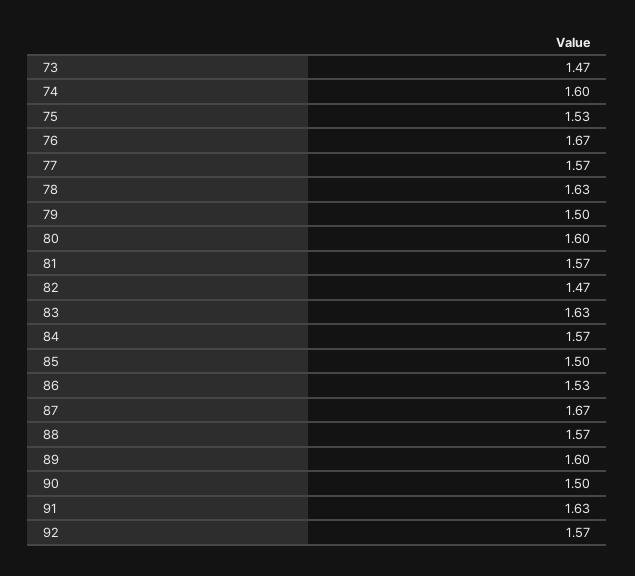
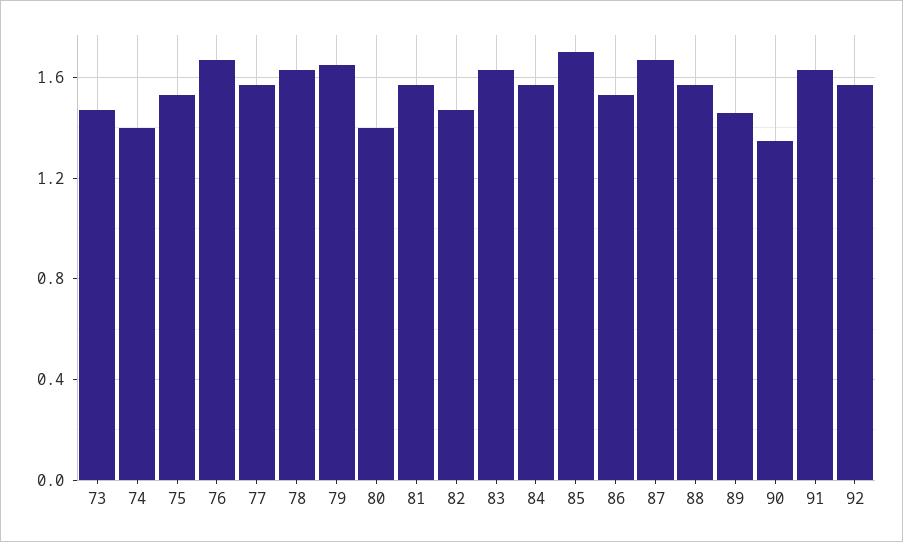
74: 1.6 -> 1.4
79: 1.5 -> 1.65
80: 1.6 -> 1.4
85: 1.5 -> 1.7
89: 1.6 -> 1.45
90: 1.5 -> 1.35

